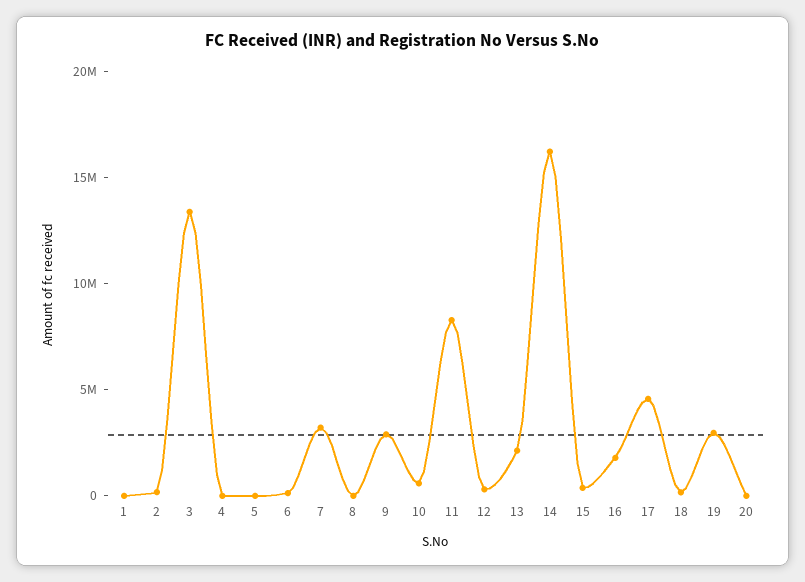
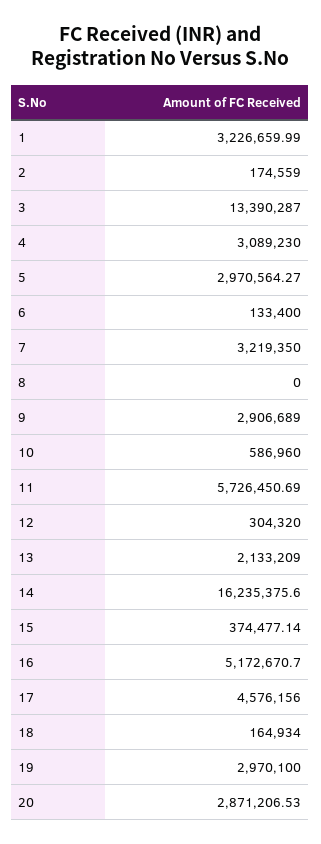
1: 0 -> 3226659.99
4: 0 -> 3089230
5: 0 -> 2970564.27
11: 8000000 -> 5726450.69
16: 2000000 -> 5172670.7
20: 0 -> 2871206.53

